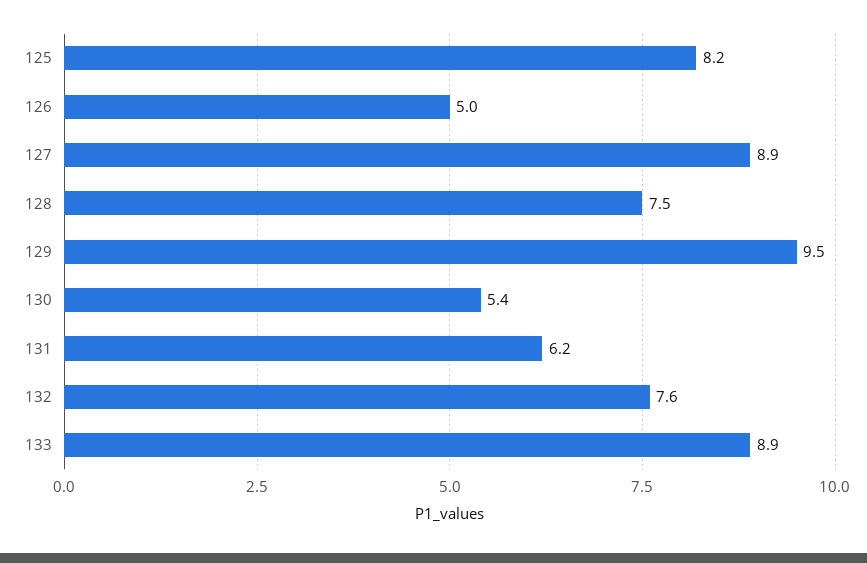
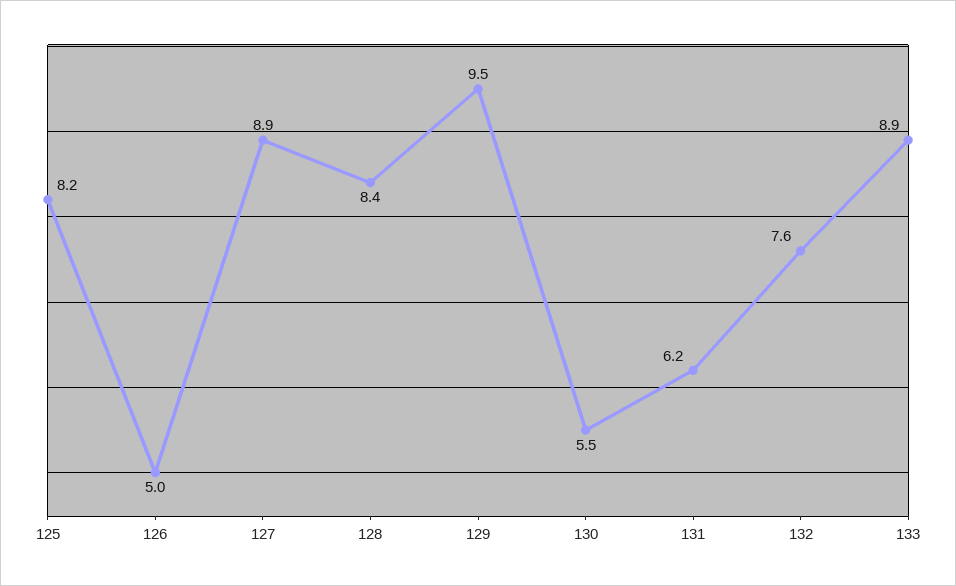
128: 7.5 -> 8.4
130: 5.4 -> 5.5

